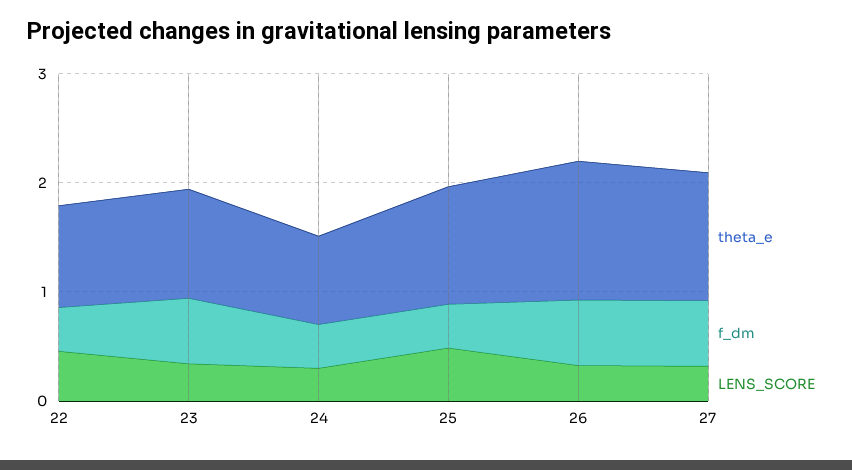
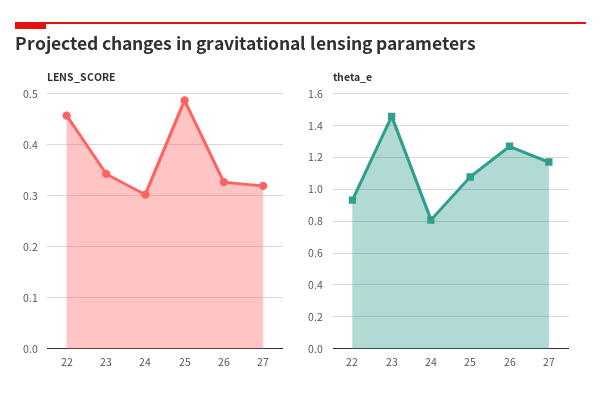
f_dm, 22: 0.4 -> none
theta_e, 23: 1 -> 1.45
f_dm, 23: 0.6 -> none
f_dm, 24: 0.4 -> none
f_dm, 25: 0.4 -> none
f_dm, 26: 0.6 -> none
f_dm, 27: 0.6 -> none

